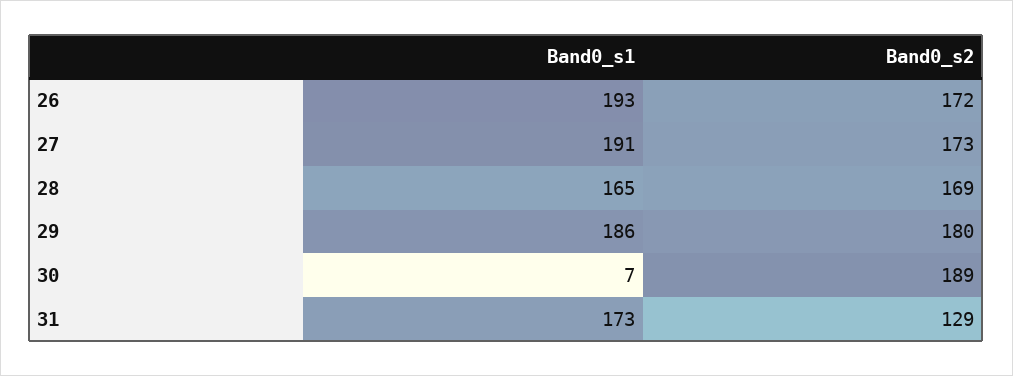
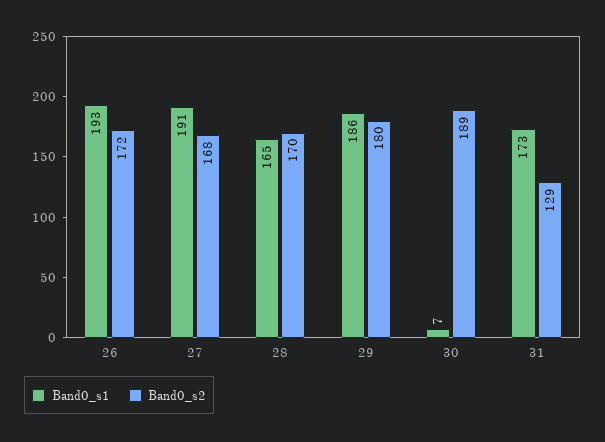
Band0_s2, 27: 173 -> 168
Band0_s2, 28: 169 -> 170

